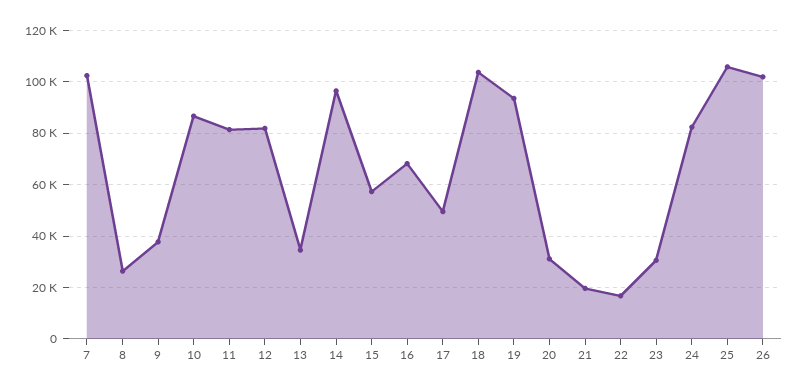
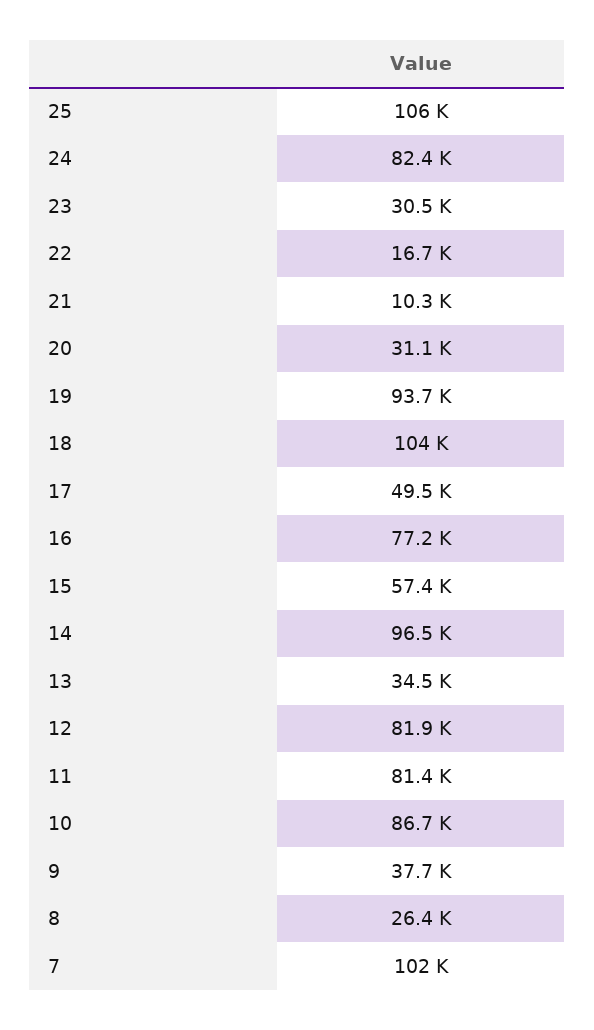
16: 67500 -> 77200
21: 20000 -> 10300
26: 102500 -> none

